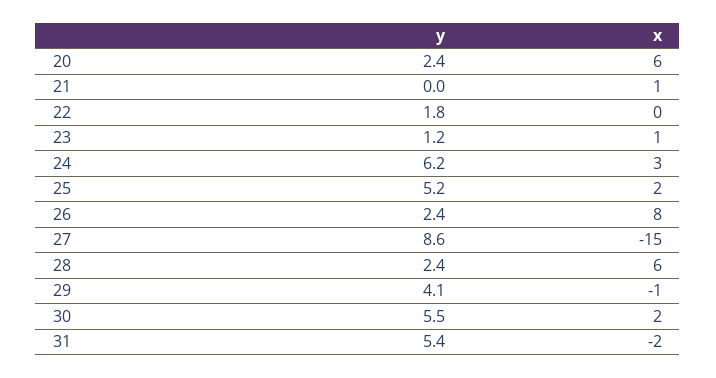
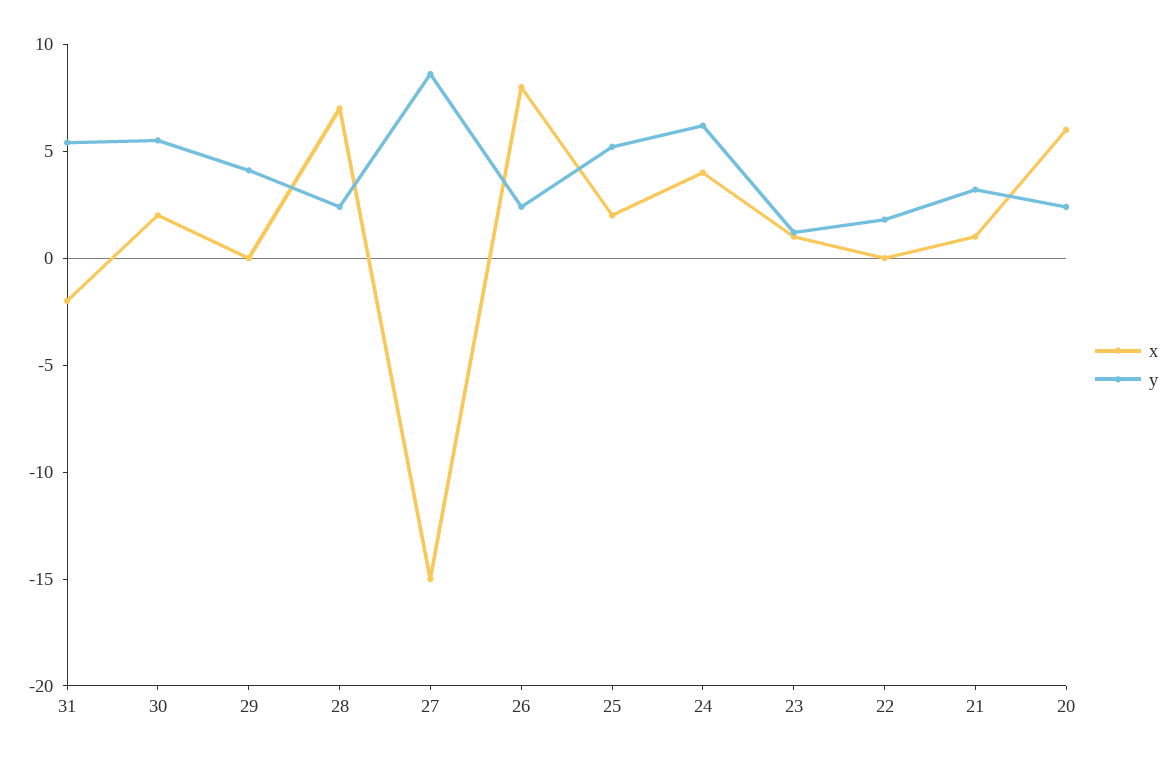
y, 21: 0 -> 3
x, 24: 3 -> 4
x, 28: 6 -> 7
x, 29: -1 -> 0

